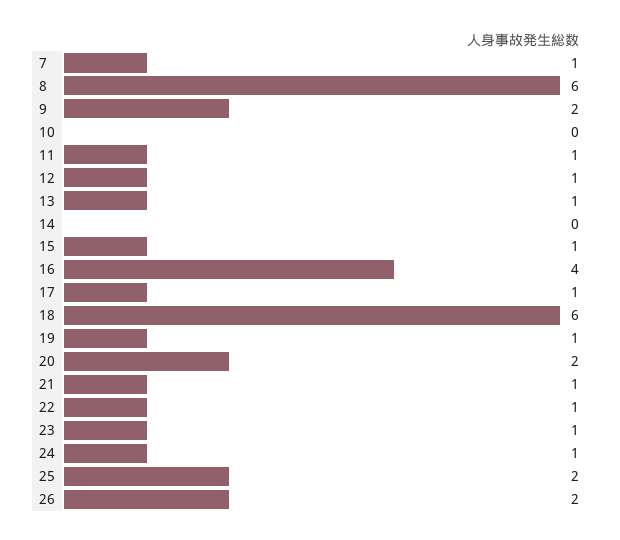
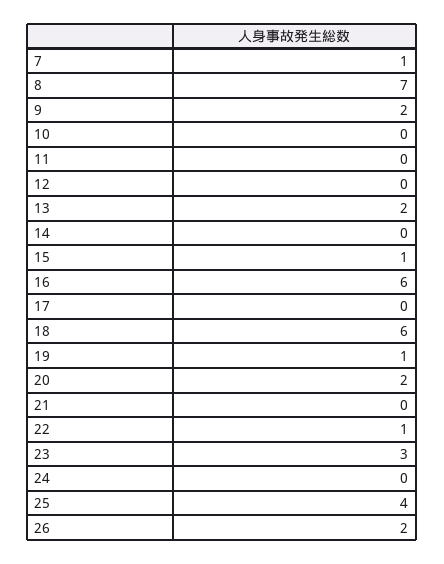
8: 6 -> 7
11: 1 -> 0
12: 1 -> 0
13: 1 -> 2
16: 4 -> 6
17: 1 -> 0
21: 1 -> 0
23: 1 -> 3
24: 1 -> 0
25: 2 -> 4

